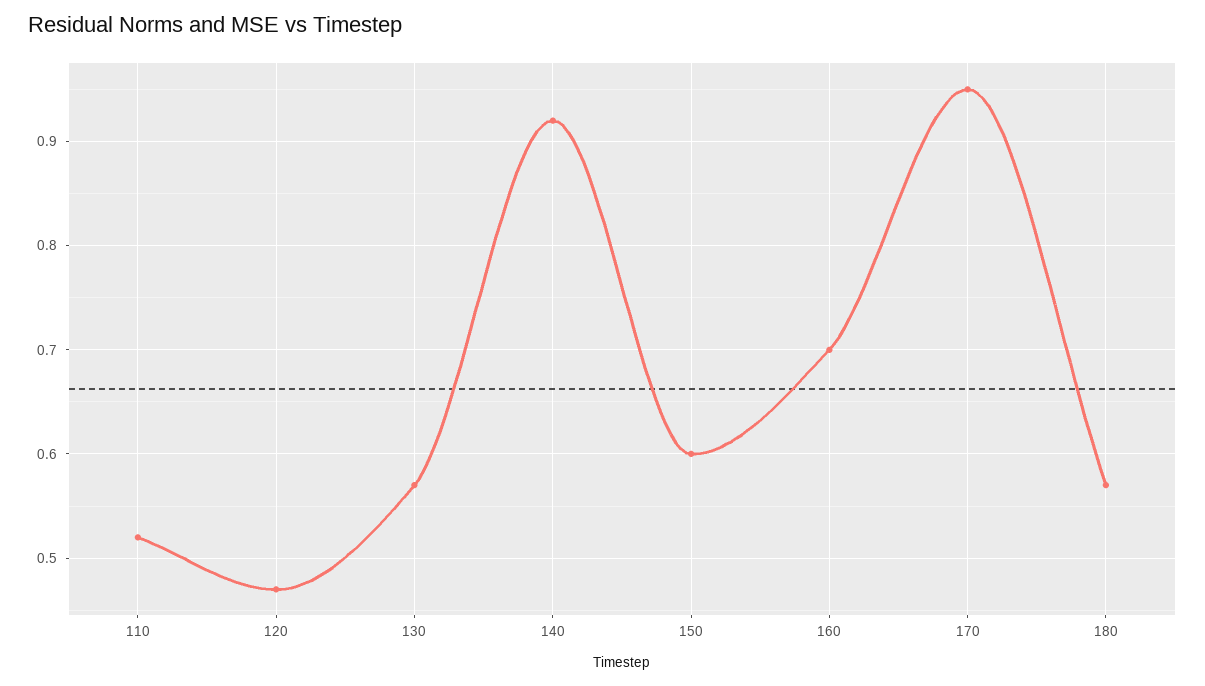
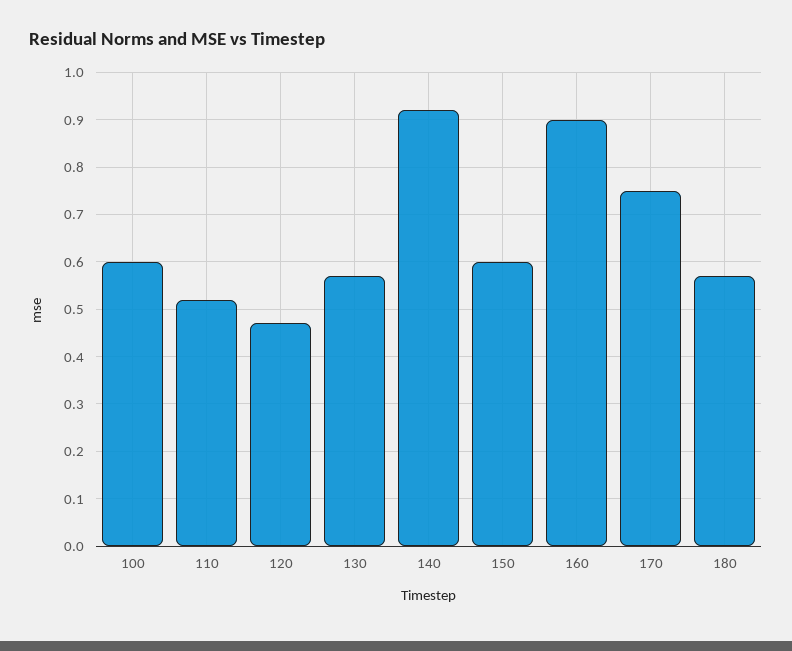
160: 0.7 -> 0.9
170: 0.95 -> 0.75
100: none -> 0.6

